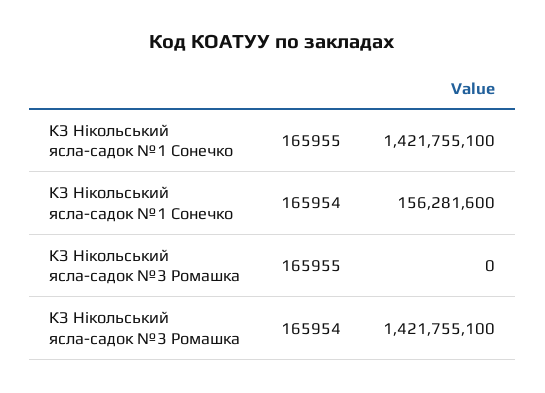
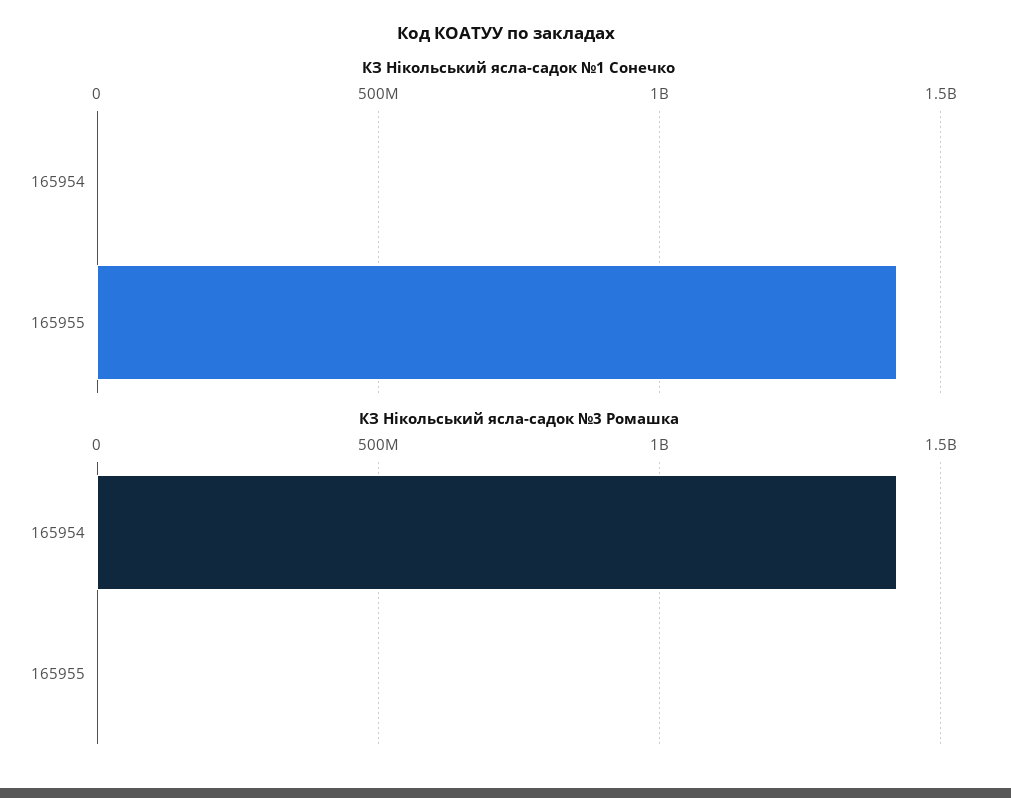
КЗ Нікольський ясла-садок №1 Сонечко, 165954: 156281600 -> 0

